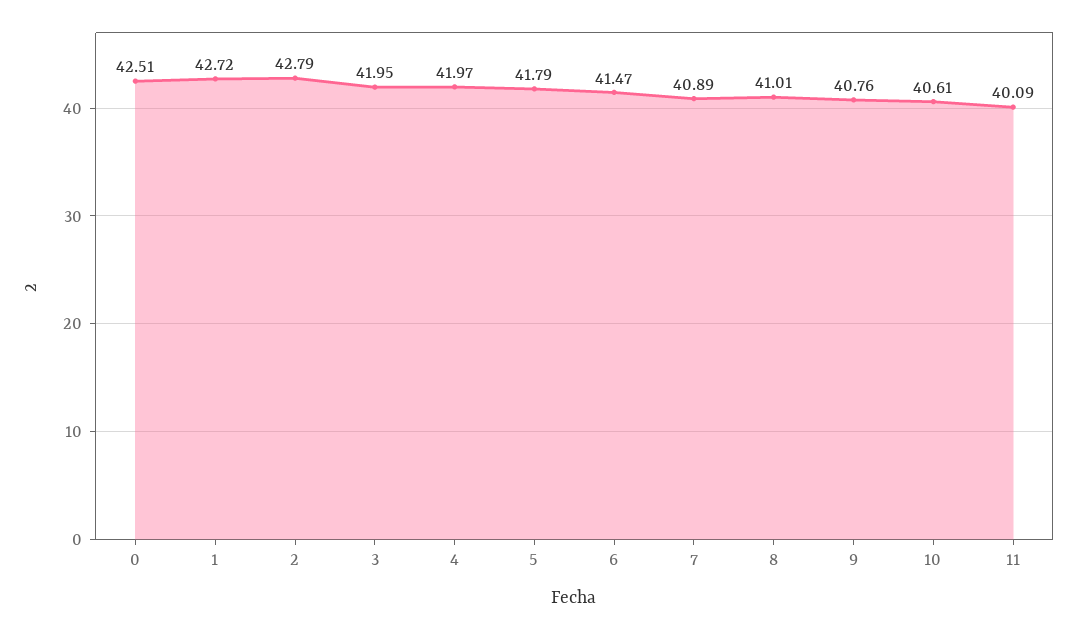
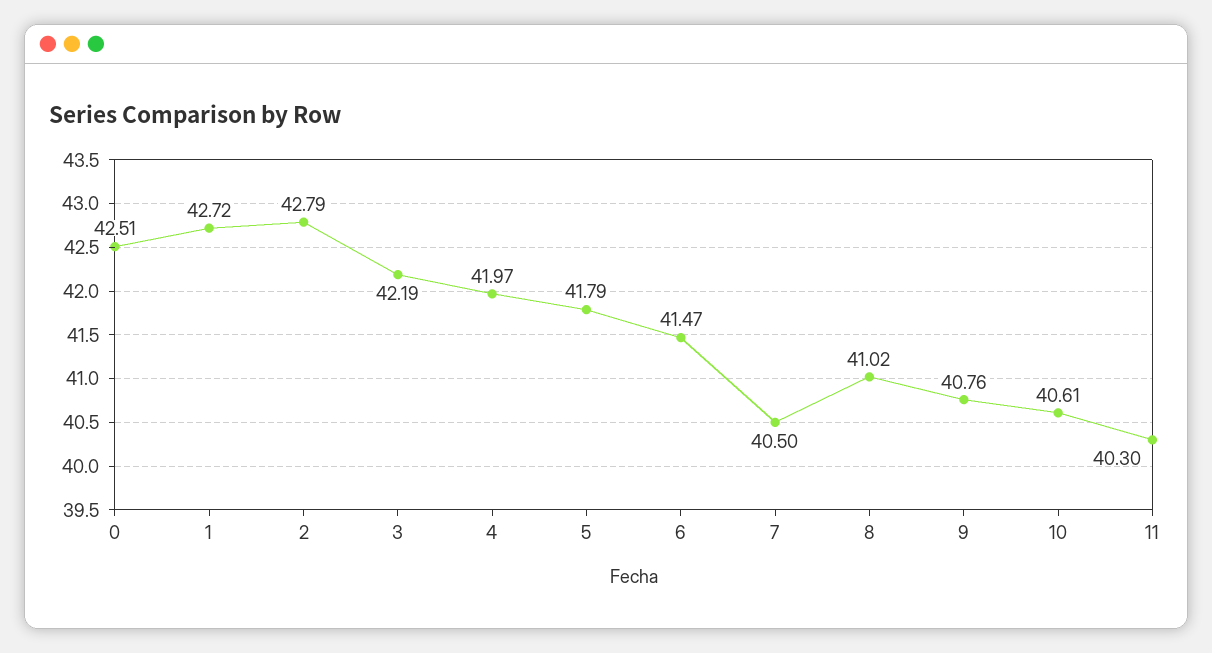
3: 41.95 -> 42.19
7: 40.89 -> 40.5
8: 41.01 -> 41.02
11: 40.09 -> 40.3

